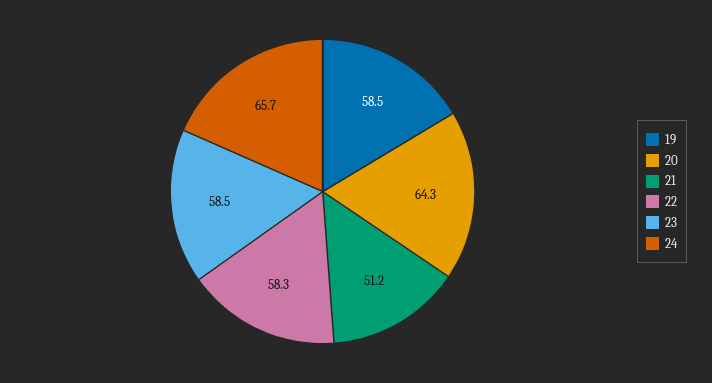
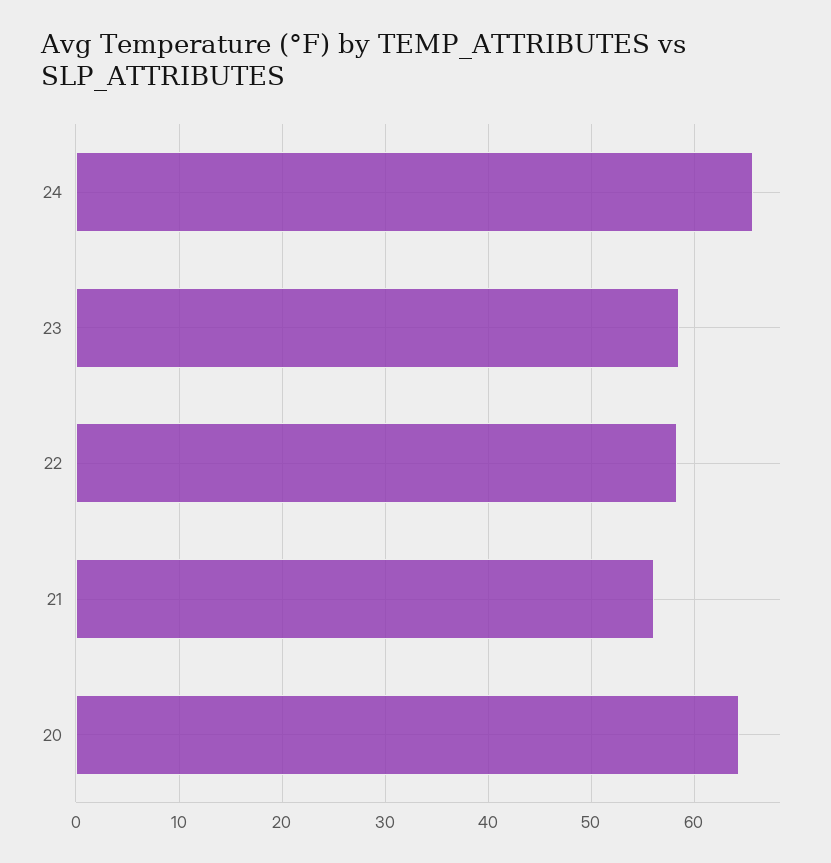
19: 58.5 -> none
21: 51.2 -> 56

